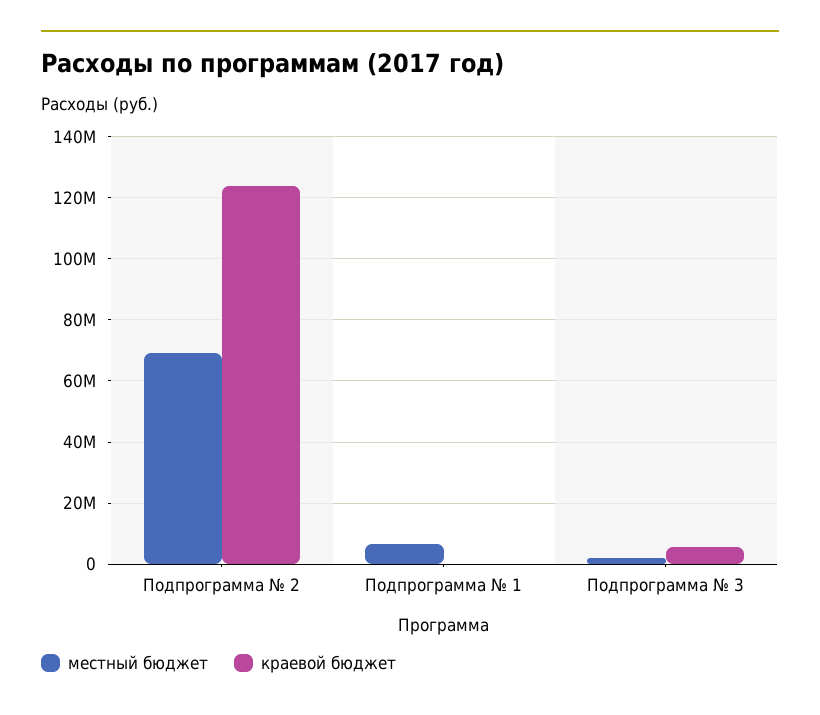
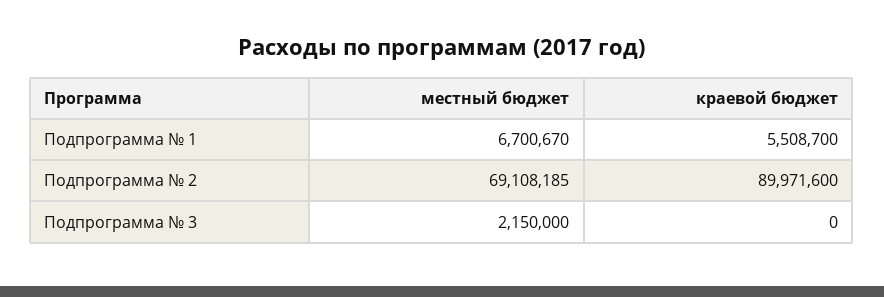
краевой бюджет, Подпрограмма № 2: 124000000 -> 89971600
краевой бюджет, Подпрограмма № 1: 0 -> 5508700
краевой бюджет, Подпрограмма № 3: 6000000 -> 0

